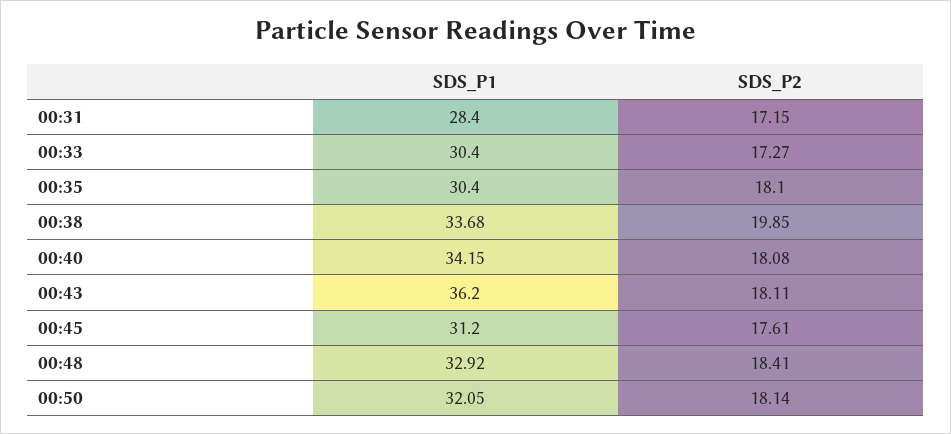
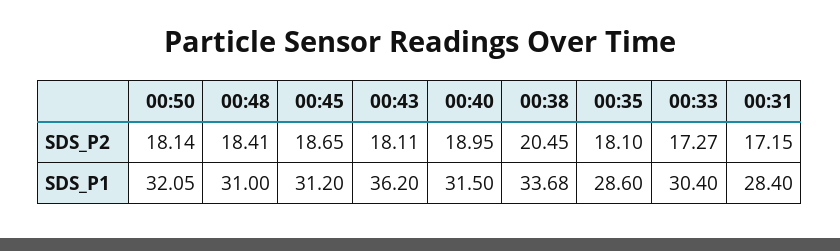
SDS_P1, 00:35: 30.4 -> 28.6
SDS_P2, 00:38: 19.85 -> 20.45
SDS_P1, 00:40: 34.15 -> 31.5
SDS_P2, 00:40: 18.08 -> 18.95
SDS_P2, 00:45: 17.61 -> 18.65
SDS_P1, 00:48: 32.92 -> 31

